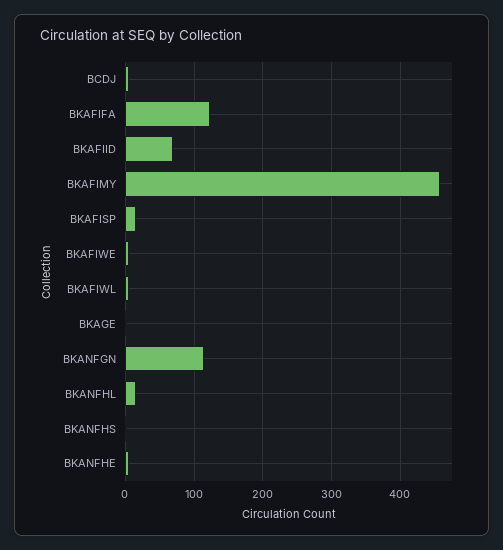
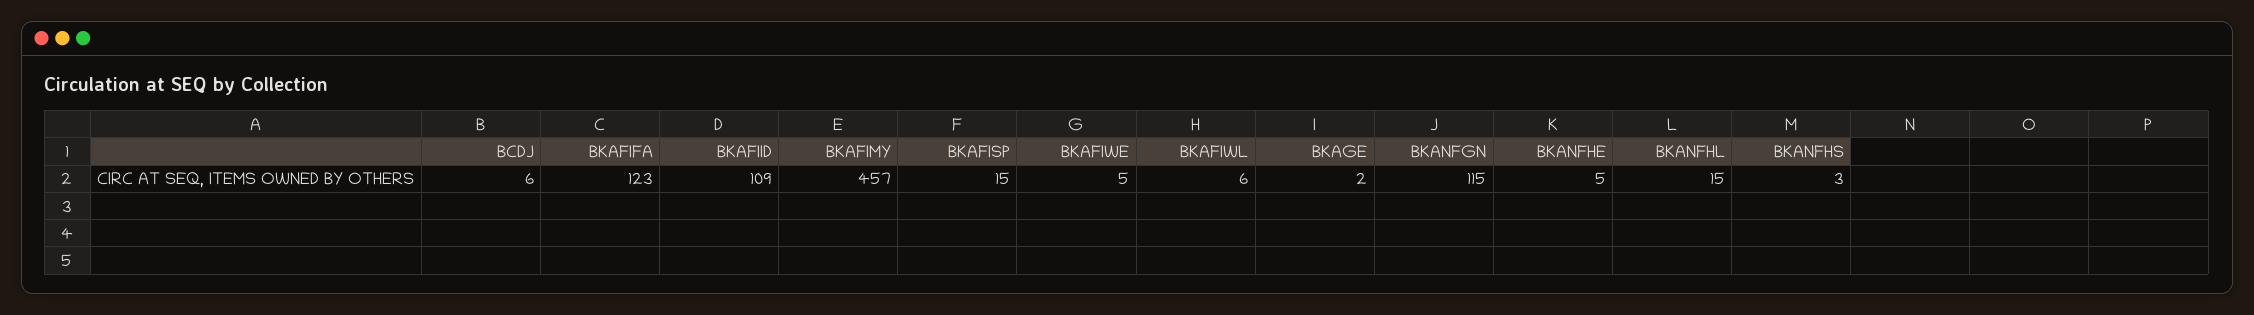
BKAFIID: 70 -> 109

